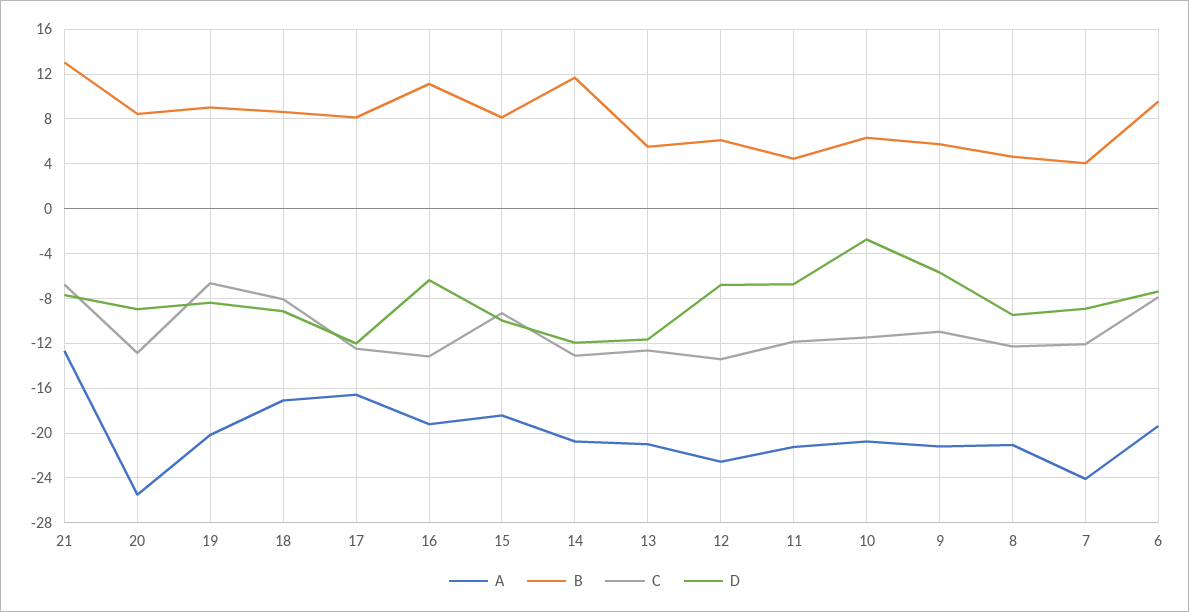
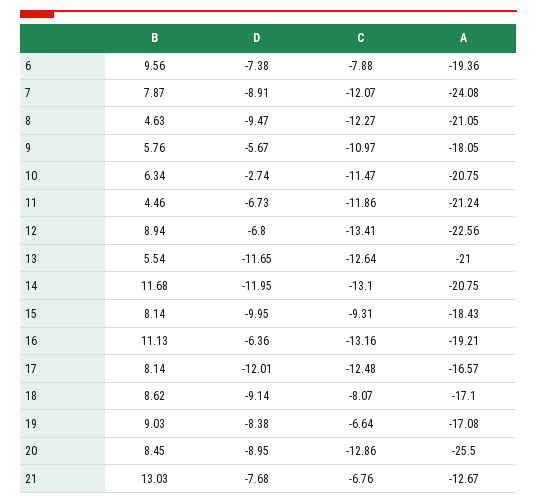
A, 19: -20 -> -17.08
B, 12: 6 -> 8.94
A, 9: -21 -> -18.05
B, 7: 4 -> 7.87

